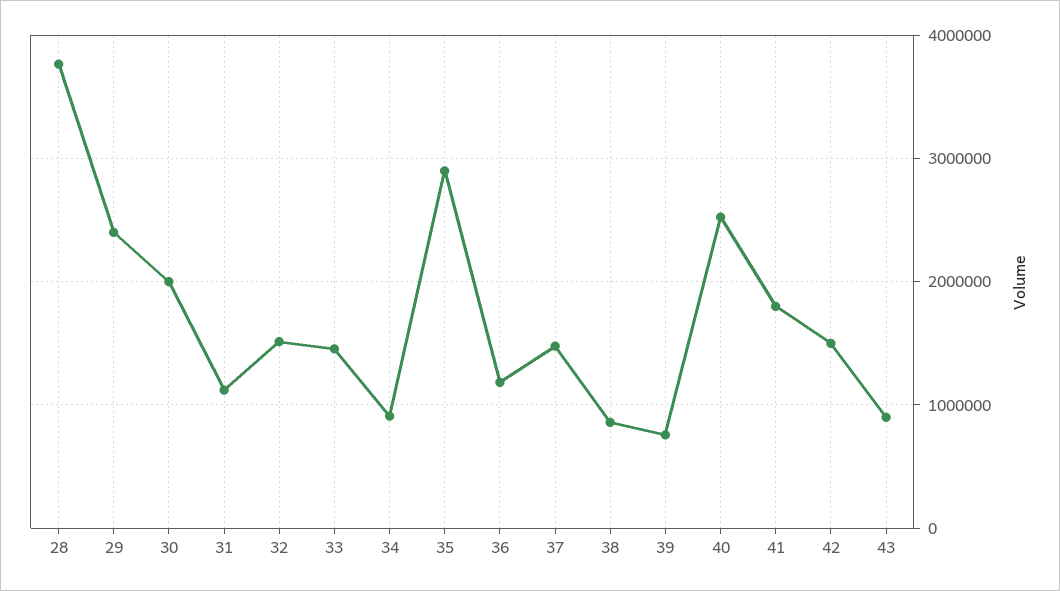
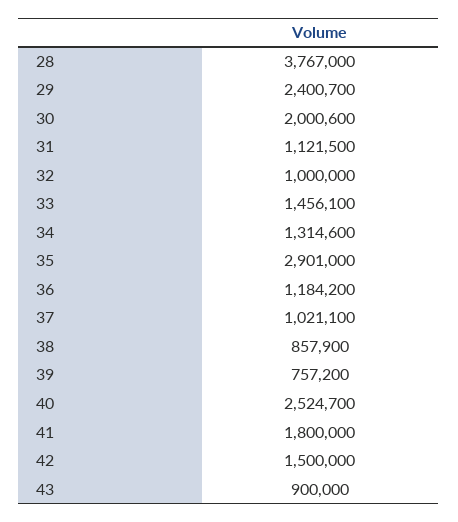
32: 1500000 -> 1000000
34: 900000 -> 1314600
37: 1500000 -> 1021100

